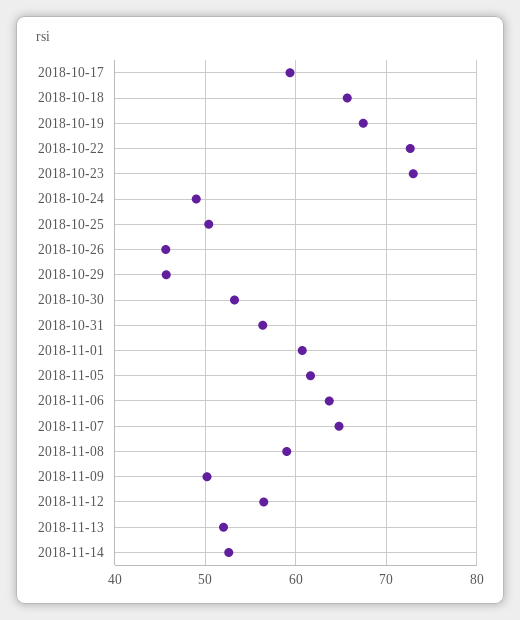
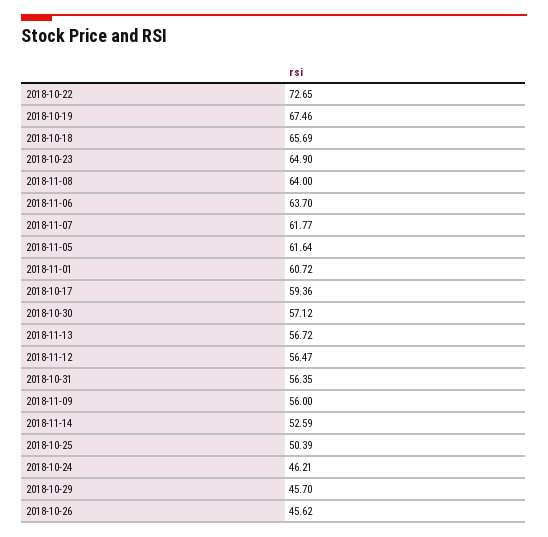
2018-10-23: 73 -> 64.9
2018-10-24: 49 -> 46.21
2018-10-30: 53 -> 57.12
2018-11-07: 65 -> 61.77
2018-11-08: 59 -> 64
2018-11-09: 50 -> 56
2018-11-13: 52 -> 56.72

